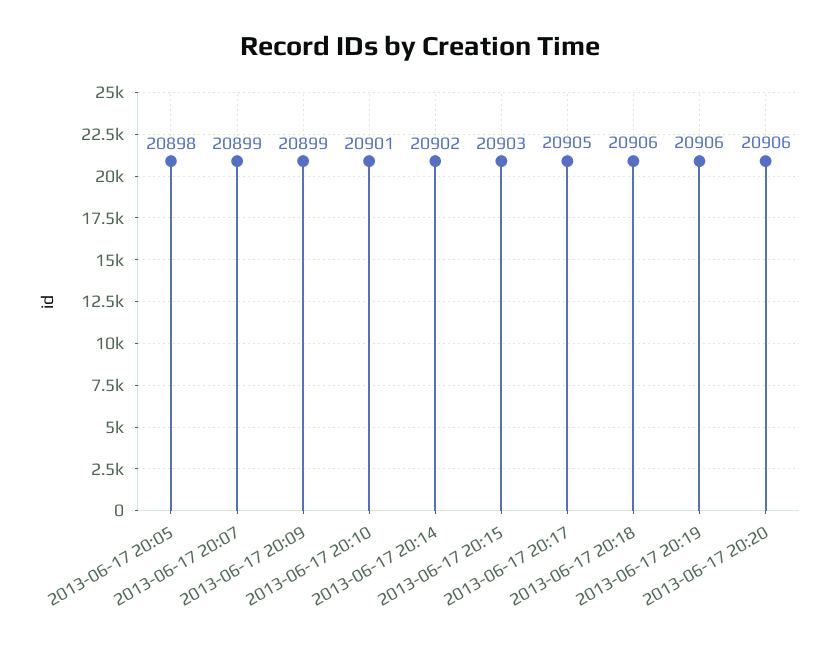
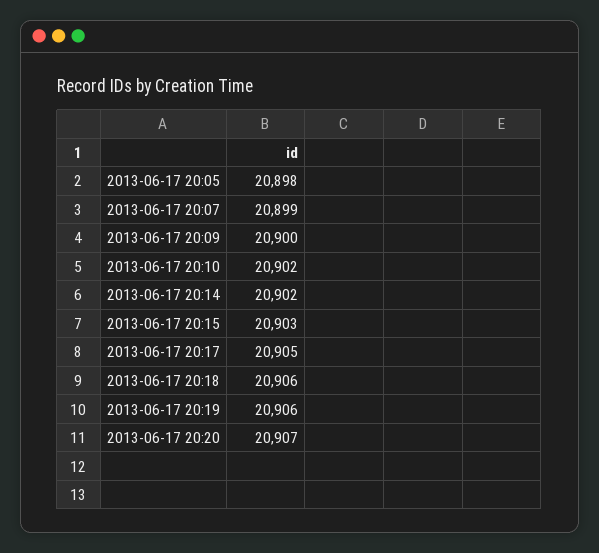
2013-06-17 20:09: 20899 -> 20900
2013-06-17 20:10: 20901 -> 20902
2013-06-17 20:20: 20906 -> 20907

